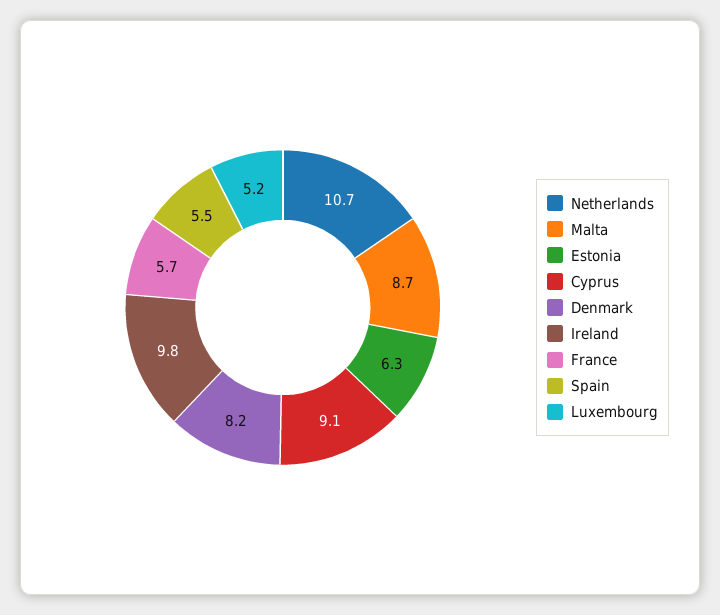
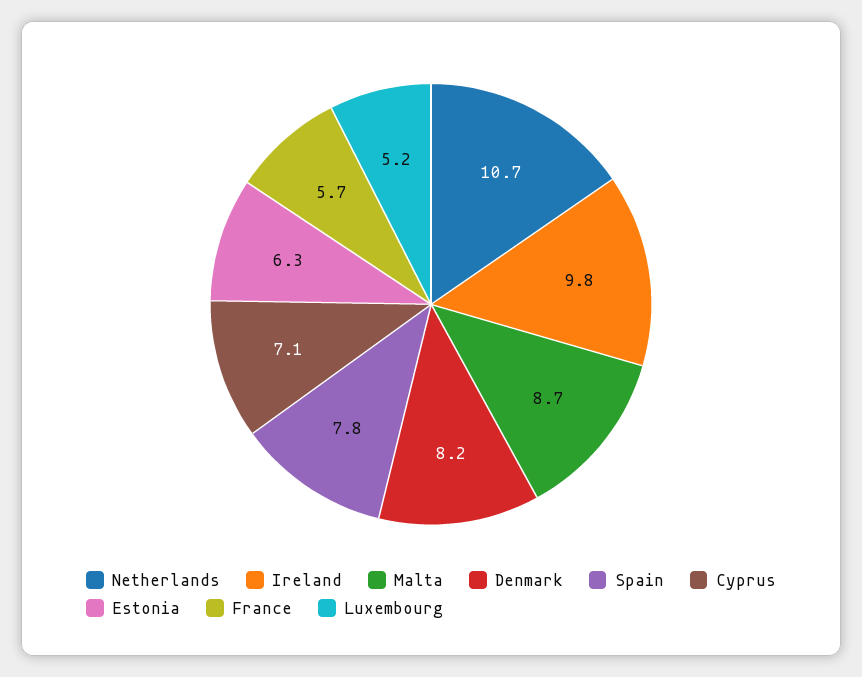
Cyprus: 9.1 -> 7.1
Spain: 5.5 -> 7.8

